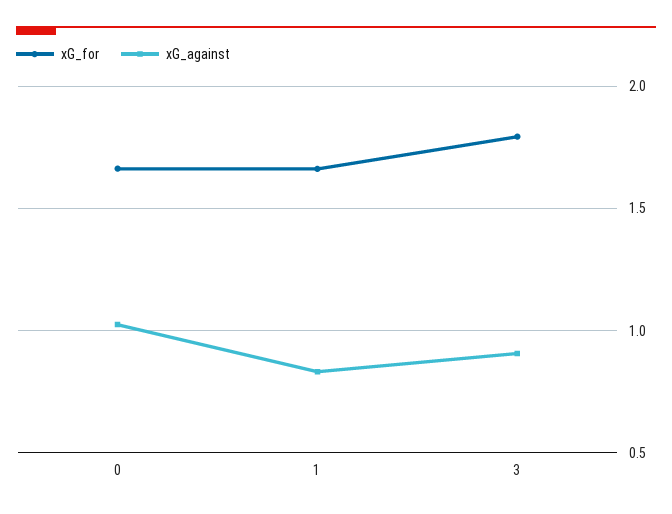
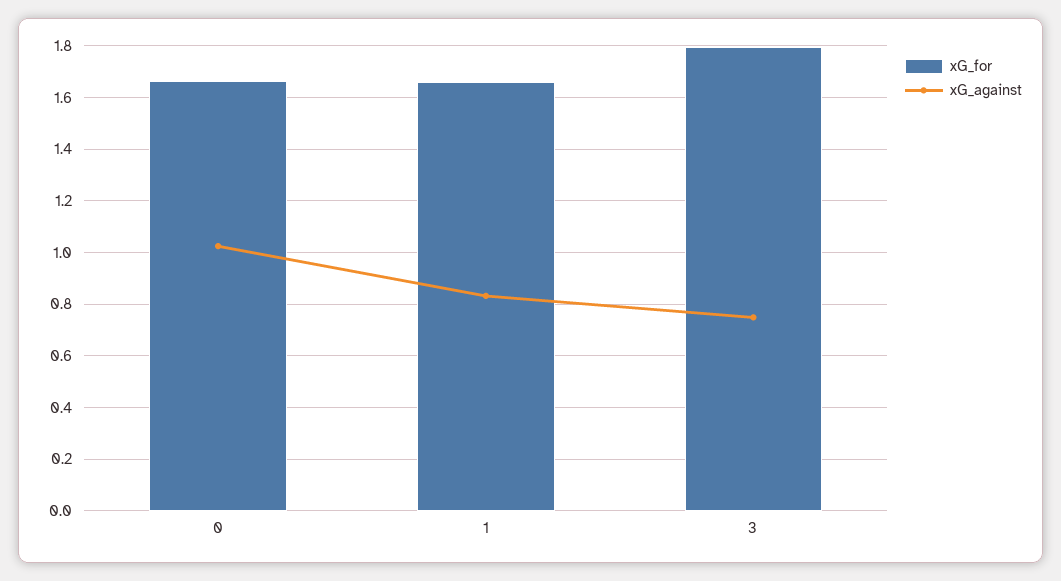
xG_against, 3: 0.9 -> 0.75

